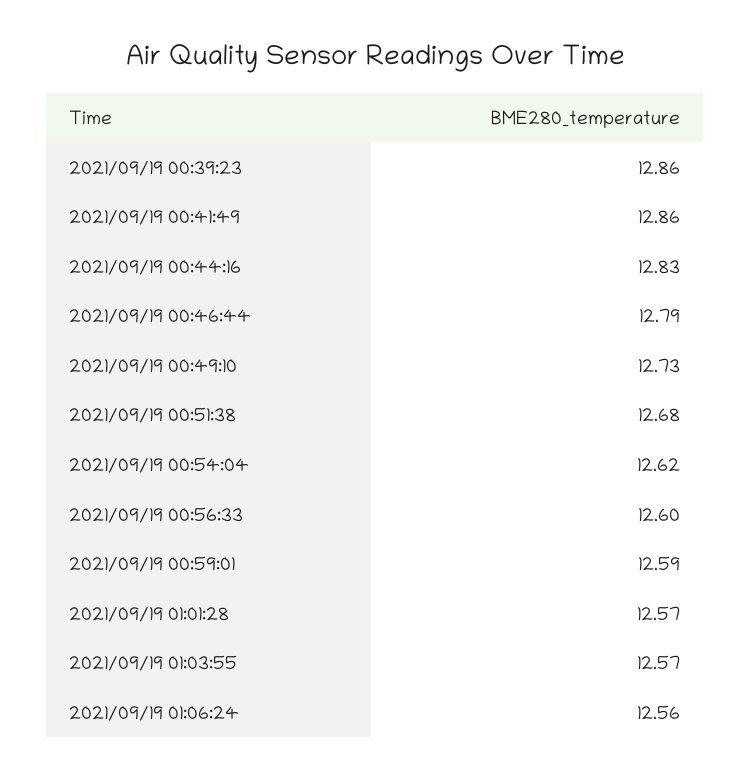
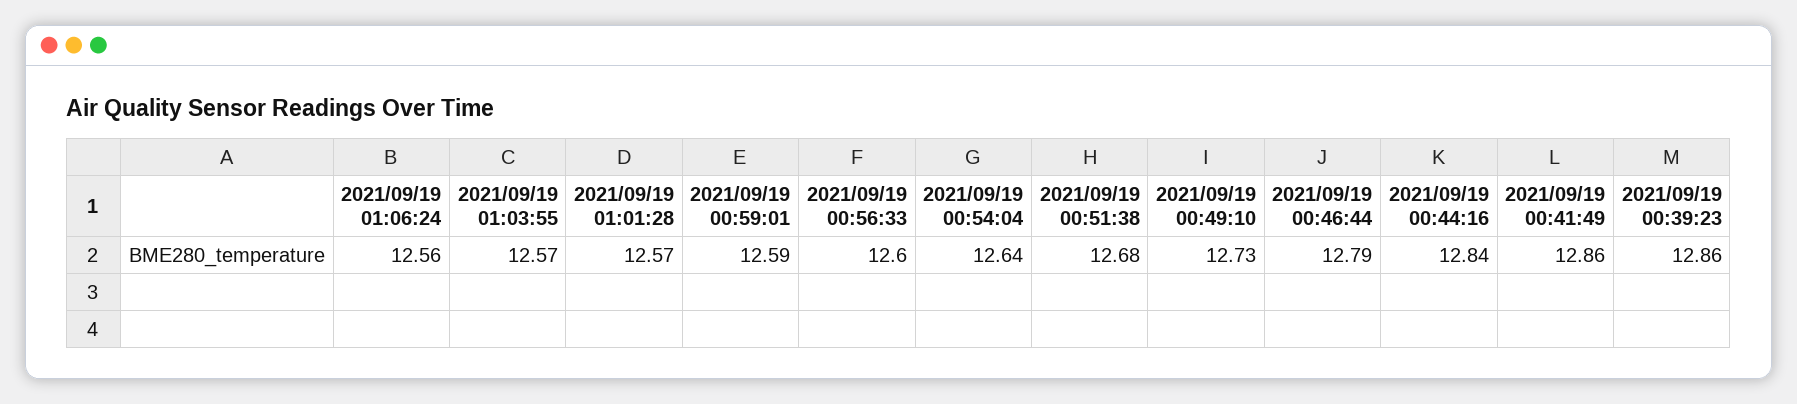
2021/09/19 00:44:16: 12.83 -> 12.84
2021/09/19 00:54:04: 12.62 -> 12.64

